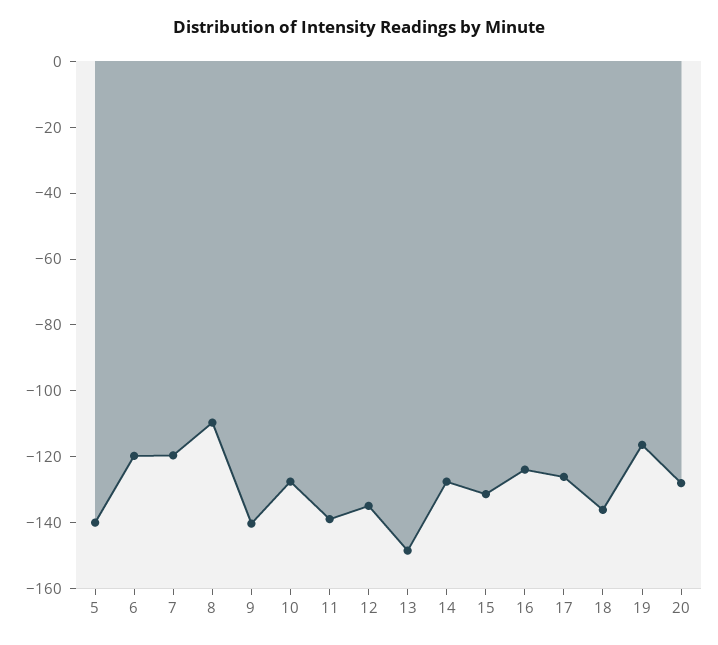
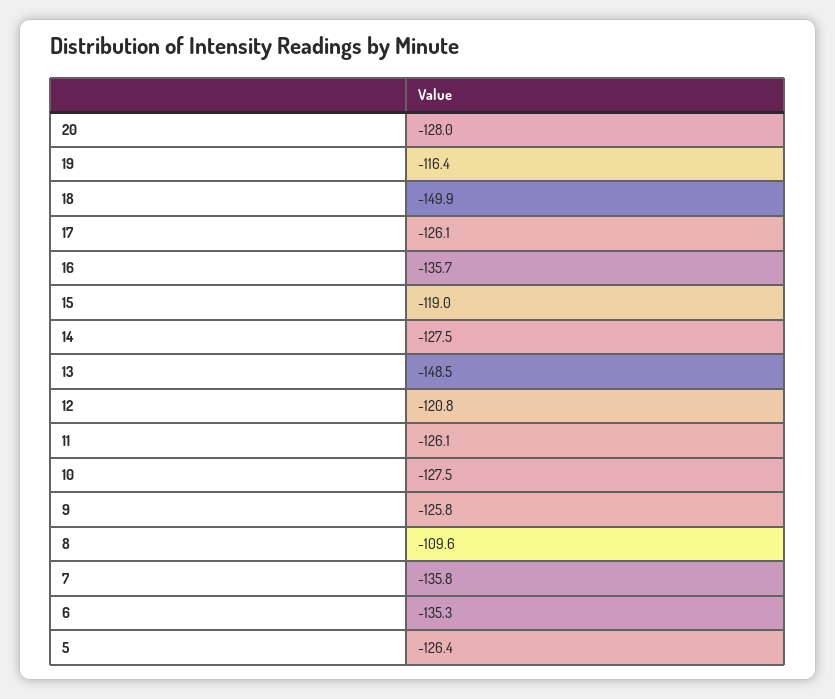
5: -140 -> -126.4
6: -120 -> -135.3
7: -120 -> -135.8
9: -140 -> -125.8
11: -140 -> -126.1
12: -135 -> -120.8
15: -130 -> -119
16: -125 -> -135.7
18: -135 -> -149.9

